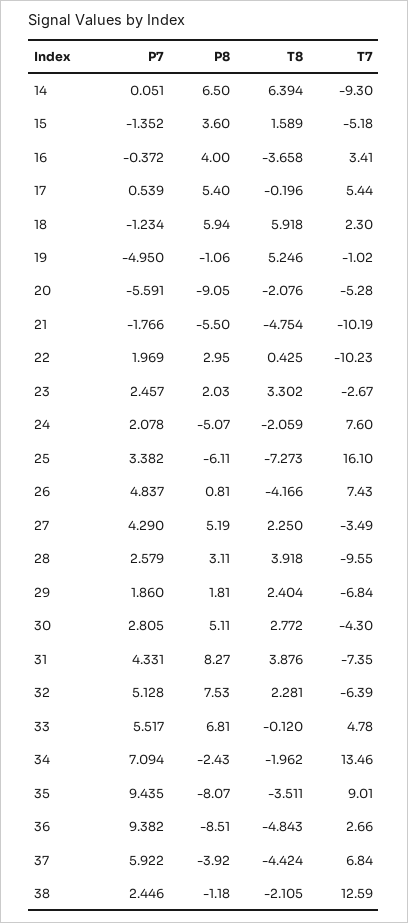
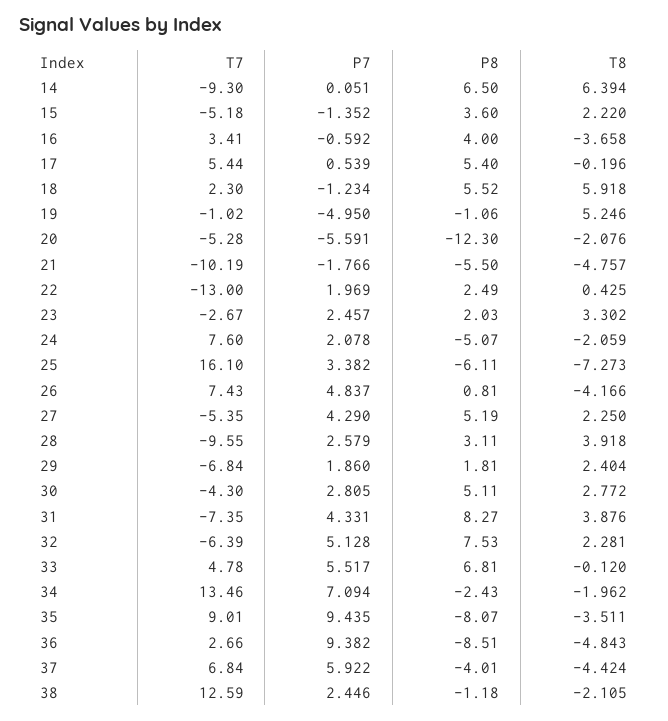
T8, 15: 1.589 -> 2.22
P7, 16: -0.372 -> -0.592
P8, 18: 5.94 -> 5.52
P8, 20: -9.05 -> -12.3
T8, 21: -4.754 -> -4.757
P8, 22: 2.95 -> 2.49
T7, 22: -10.23 -> -13
T7, 27: -3.49 -> -5.35
P8, 37: -3.92 -> -4.01

